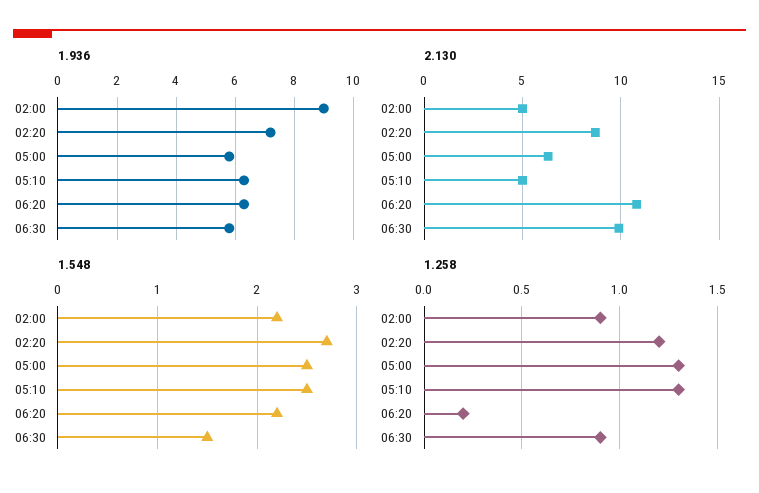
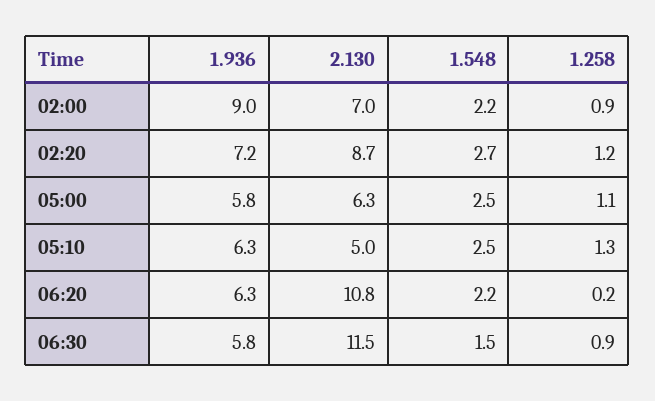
2.130, 02:00: 5 -> 7
2.130, 06:30: 10 -> 11.5
1.258, 05:00: 1.3 -> 1.1

